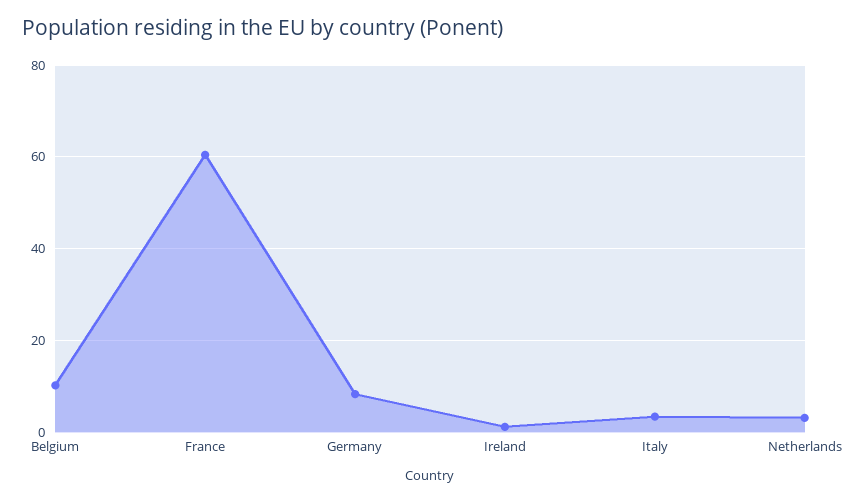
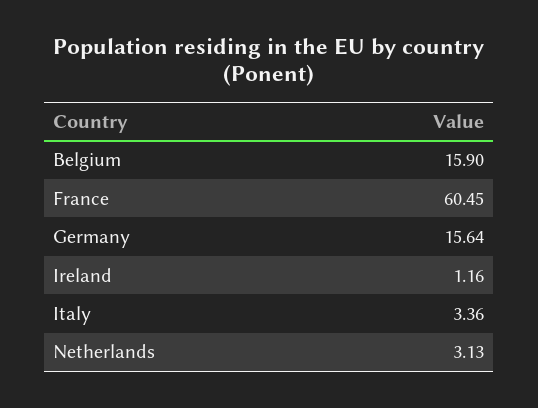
Belgium: 10 -> 15.9
Germany: 8 -> 15.64

